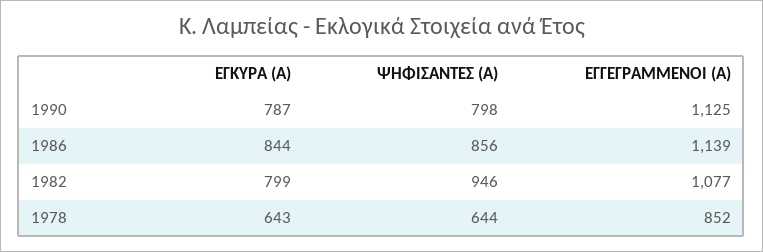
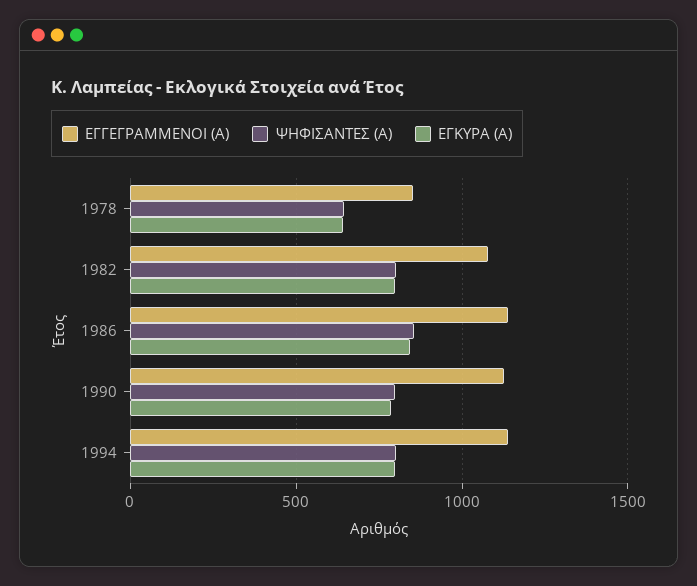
ΨΗΦΙΣΑΝΤΕΣ (Α), 1982: 946 -> 800
ΕΓΓΕΓΡΑΜΜΕΝΟΙ (Α), 1994: none -> 1150
ΨΗΦΙΣΑΝΤΕΣ (Α), 1994: none -> 800
ΕΓΚΥΡΑ (Α), 1994: none -> 800

